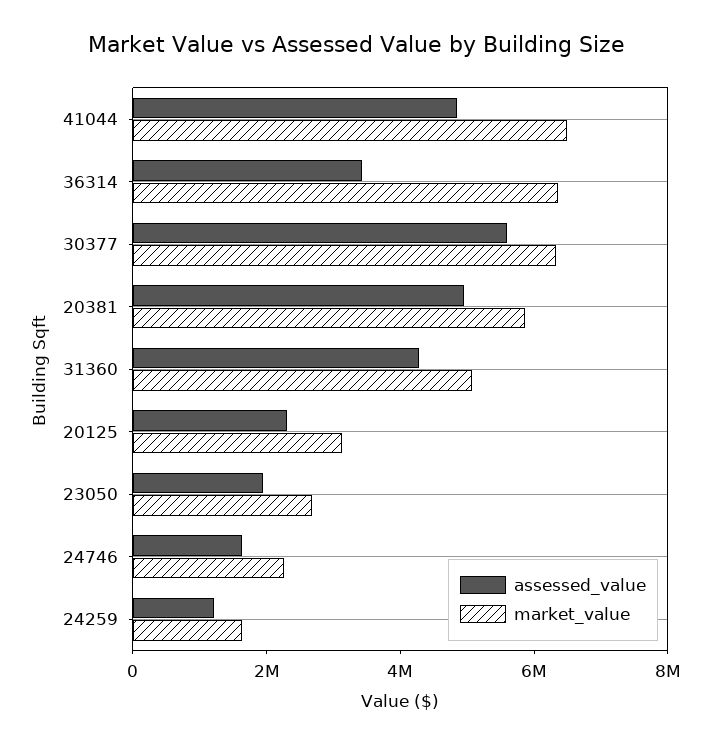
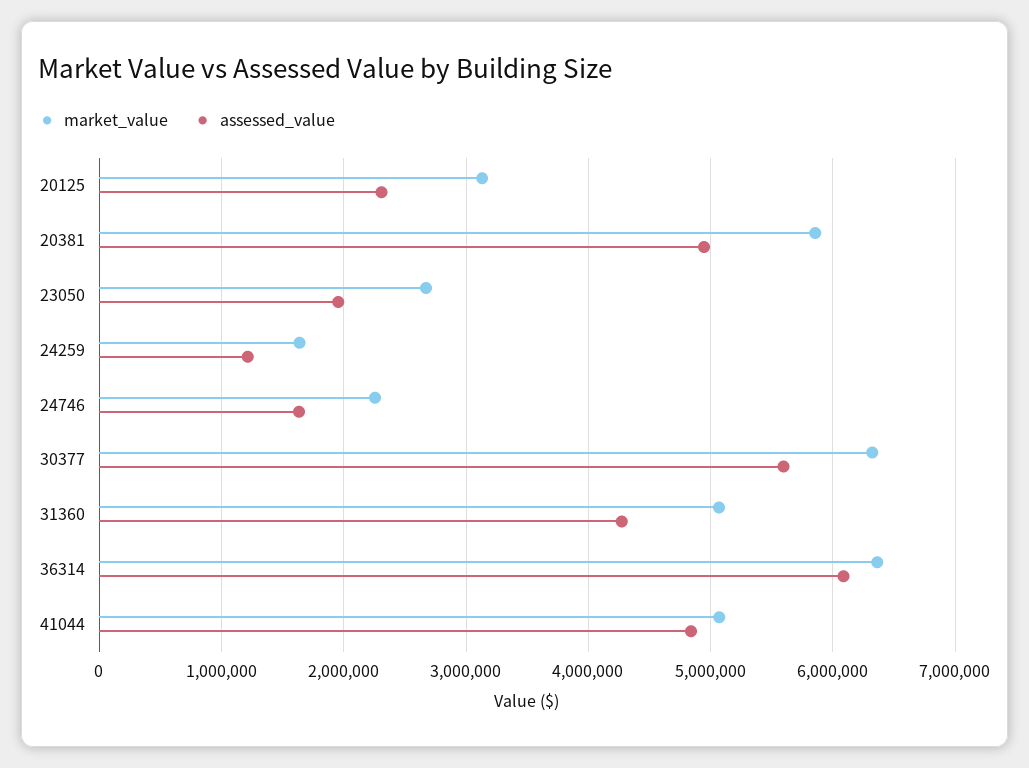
market_value, 41044: 6500000 -> 5100000
assessed_value, 36314: 3500000 -> 6100000

